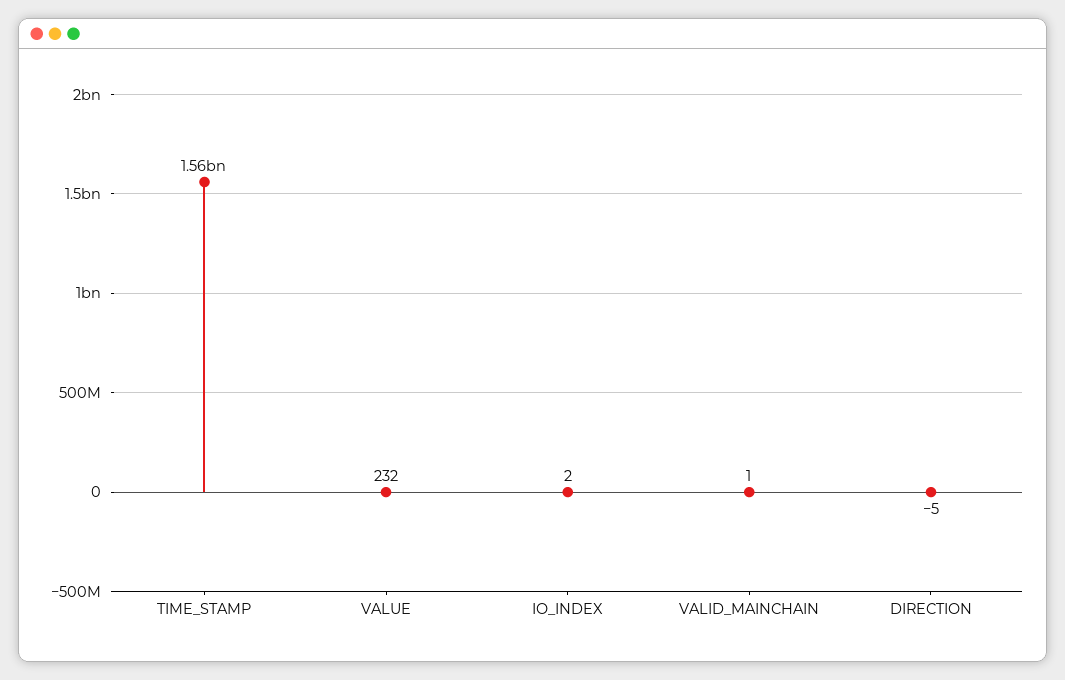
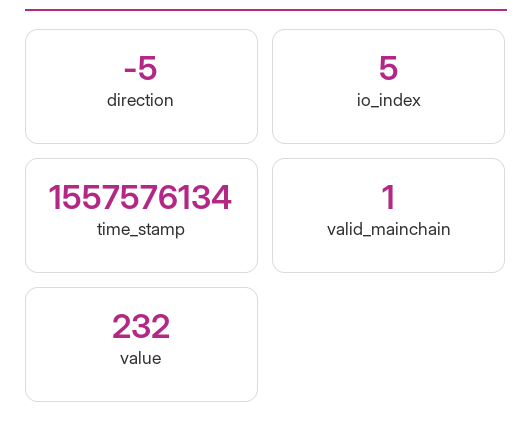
IO_INDEX: 2 -> 5

